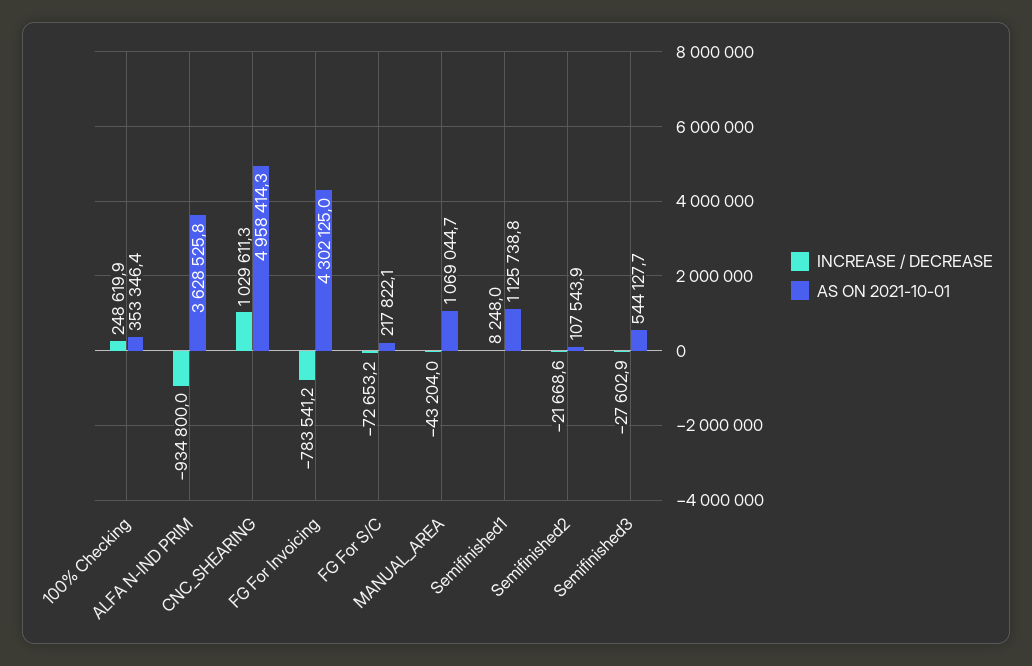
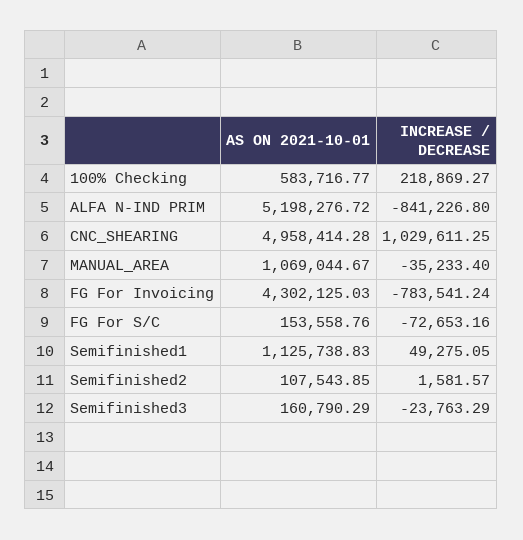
INCREASE / DECREASE, 100% Checking: 248619.9 -> 218869.27
AS ON 2021-10-01, 100% Checking: 353346.4 -> 583716.77
INCREASE / DECREASE, ALFA N-IND PRIM: -934800 -> -841226.8
AS ON 2021-10-01, ALFA N-IND PRIM: 3628525.8 -> 5198276.72
AS ON 2021-10-01, FG For S/C: 217822.1 -> 153558.76
INCREASE / DECREASE, MANUAL_AREA: -43204 -> -35233.4
INCREASE / DECREASE, Semifinished1: 8248 -> 49275.05
INCREASE / DECREASE, Semifinished2: -21668.6 -> 1581.57
INCREASE / DECREASE, Semifinished3: -27602.9 -> -23763.29
AS ON 2021-10-01, Semifinished3: 544127.7 -> 160790.29

